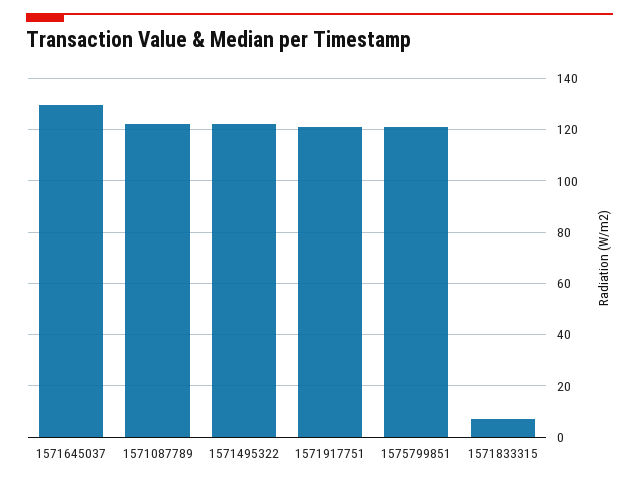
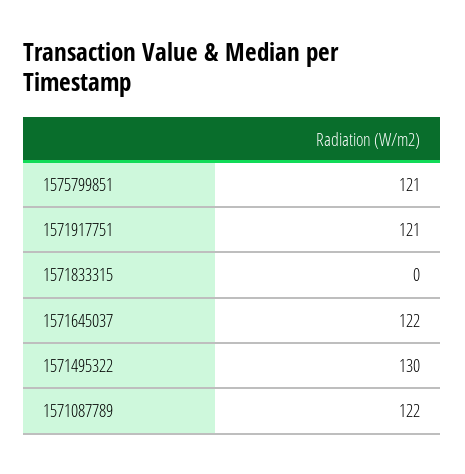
1571645037: 130 -> 122
1571495322: 122.5 -> 130
1571833315: 7.5 -> 0

